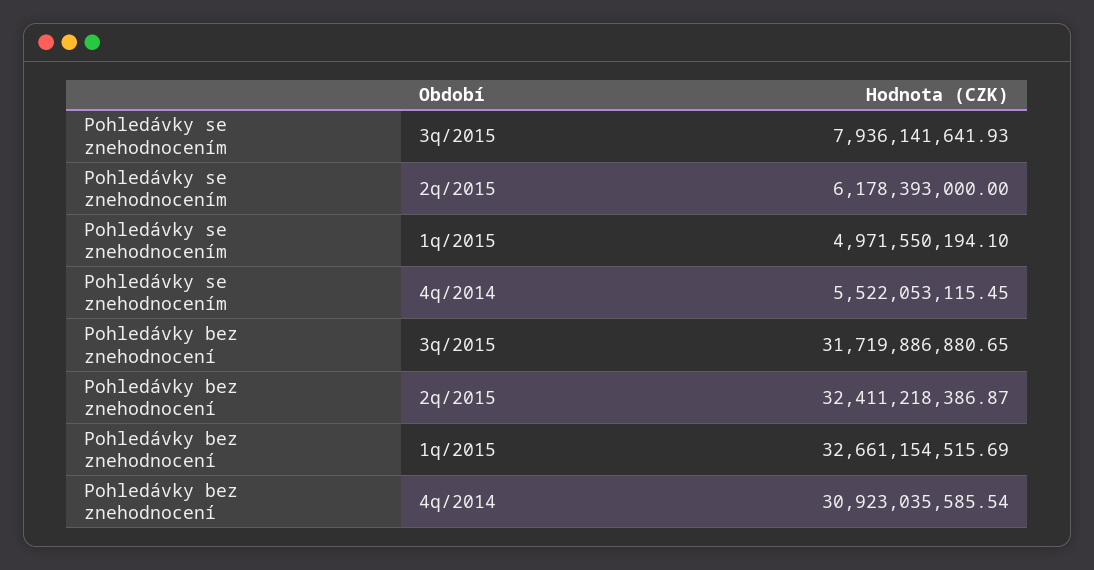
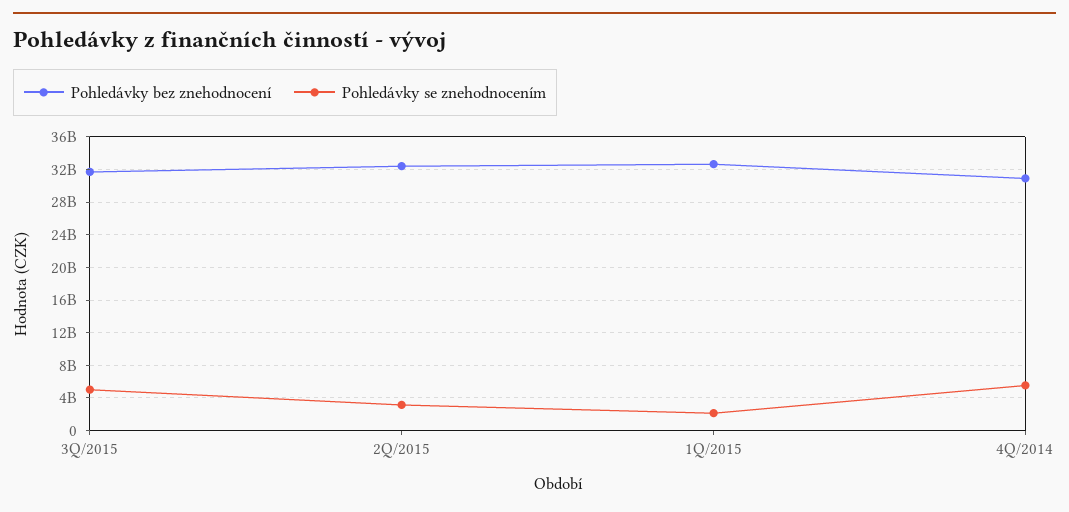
Pohledávky se znehodnocením, 3q/2015: 7936141641.93 -> 5000000000
Pohledávky se znehodnocením, 2q/2015: 6178393000 -> 3000000000
Pohledávky se znehodnocením, 1q/2015: 4971550194.1 -> 2000000000

